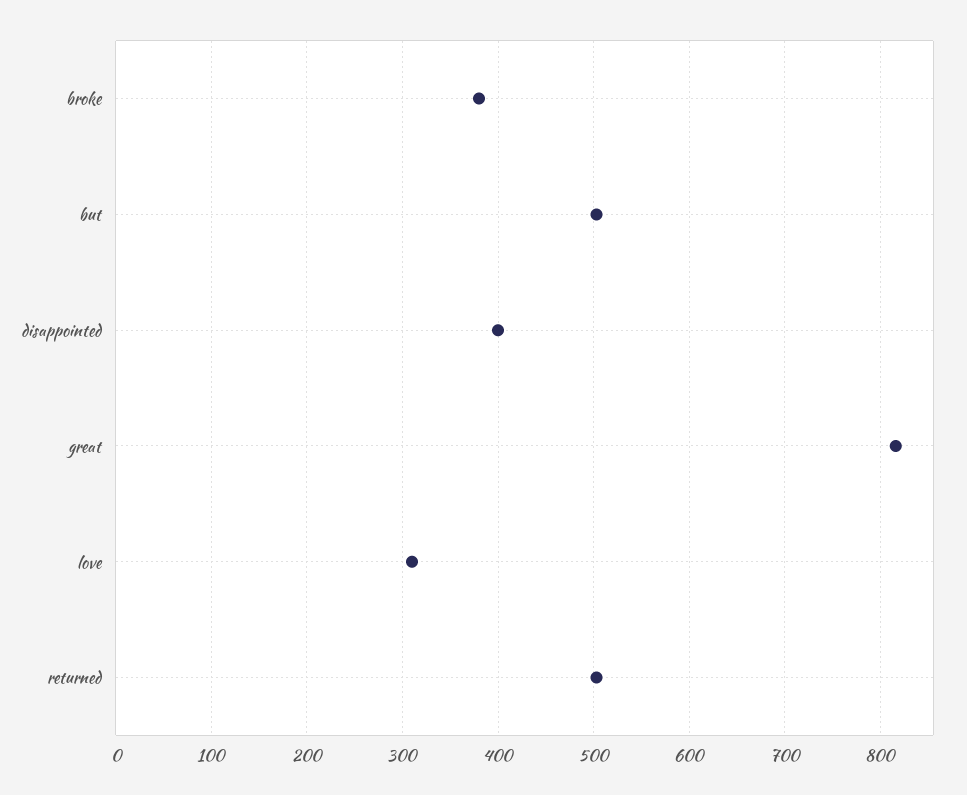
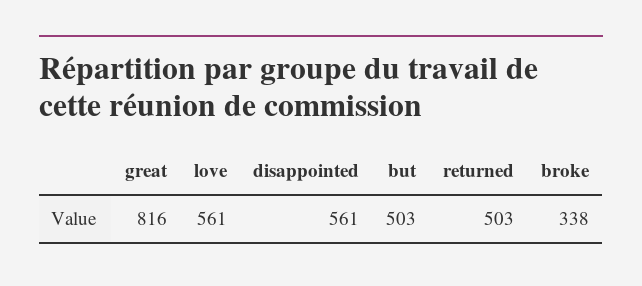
broke: 380 -> 338
disappointed: 400 -> 561
love: 310 -> 561

